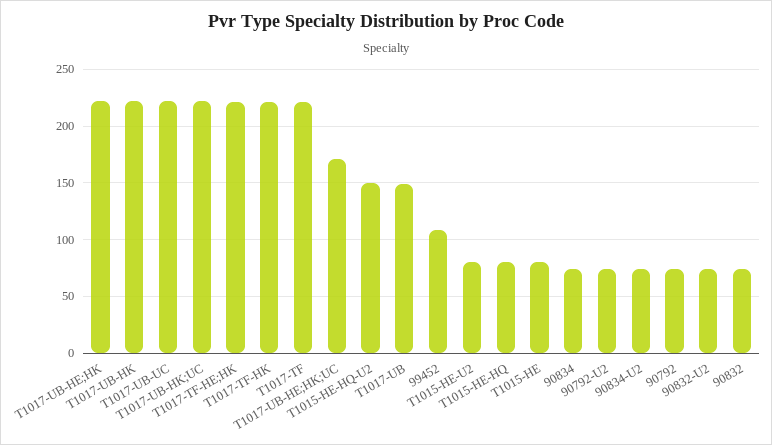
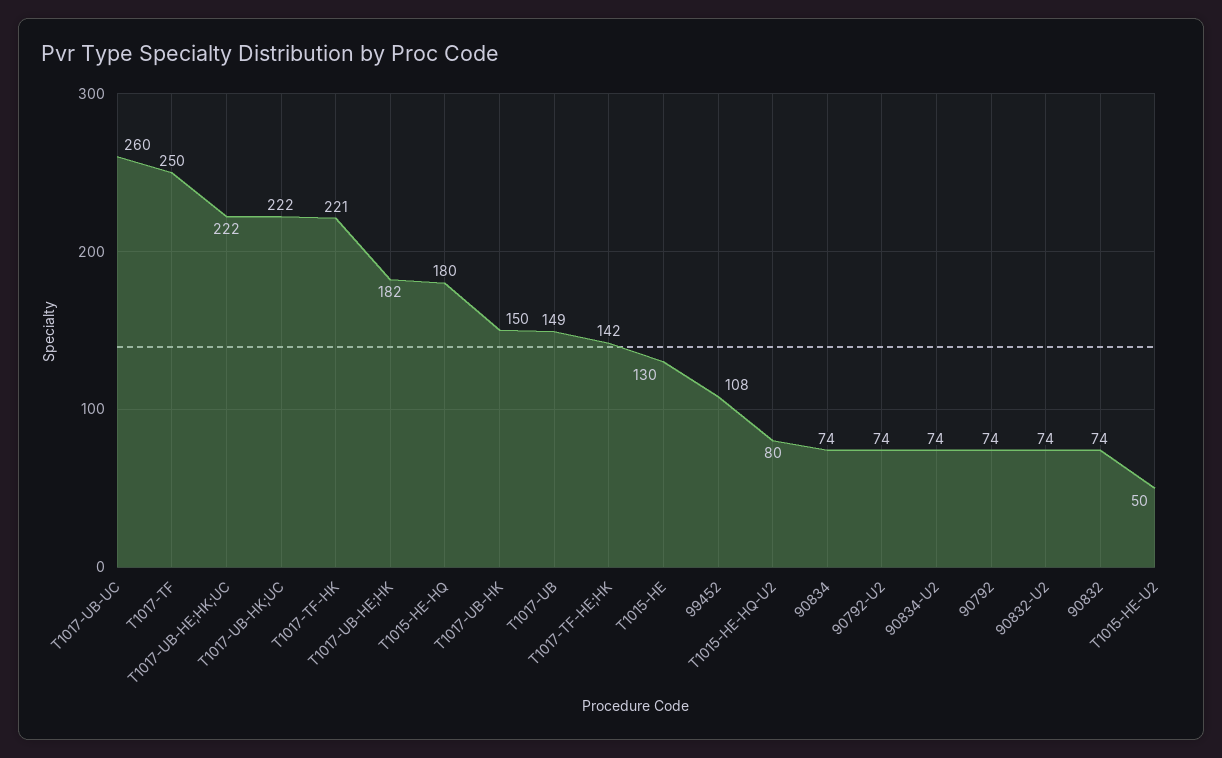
T1017-UB-HE;HK: 220 -> 182
T1017-UB-HK: 220 -> 150
T1017-UB-UC: 220 -> 260
T1017-TF-HE;HK: 220 -> 142
T1017-TF: 220 -> 250
T1017-UB-HE;HK;UC: 170 -> 222
T1015-HE-HQ-U2: 150 -> 80
T1015-HE-U2: 80 -> 50
T1015-HE-HQ: 80 -> 180
T1015-HE: 80 -> 130

